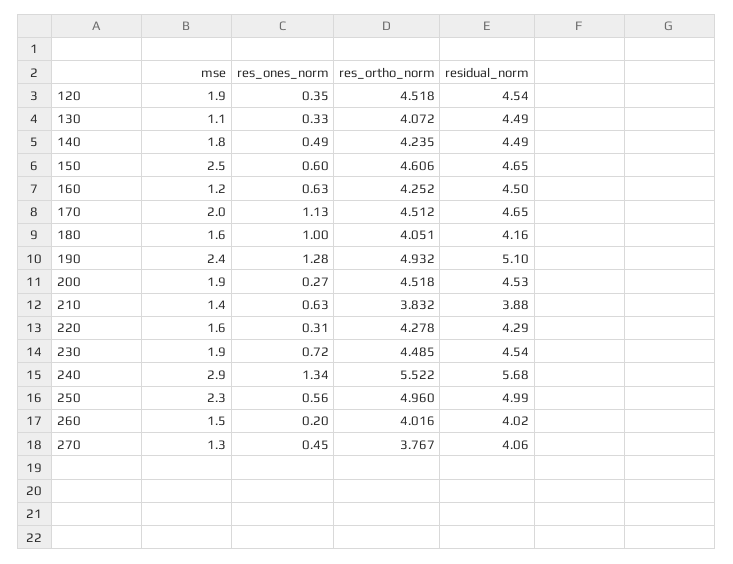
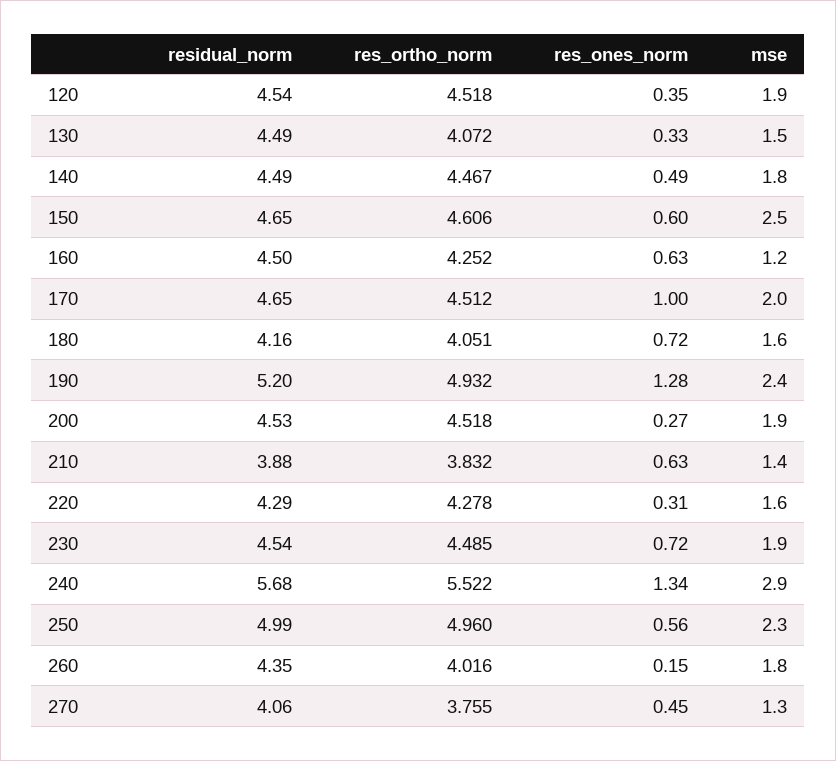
mse, 130: 1.1 -> 1.5
res_ortho_norm, 140: 4.235 -> 4.467
res_ones_norm, 170: 1.13 -> 1
res_ones_norm, 180: 1 -> 0.72
residual_norm, 190: 5.1 -> 5.2
mse, 260: 1.5 -> 1.8
res_ones_norm, 260: 0.2 -> 0.15
residual_norm, 260: 4.02 -> 4.35
res_ortho_norm, 270: 3.767 -> 3.755

